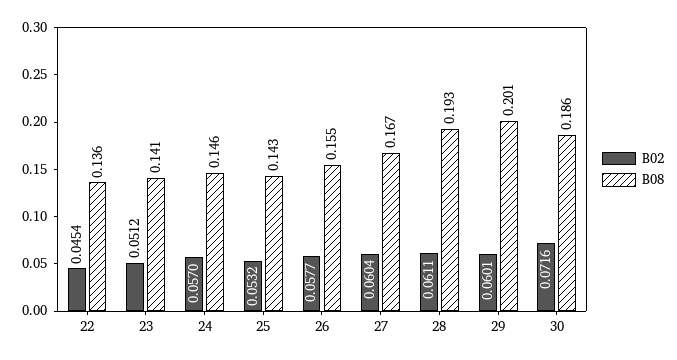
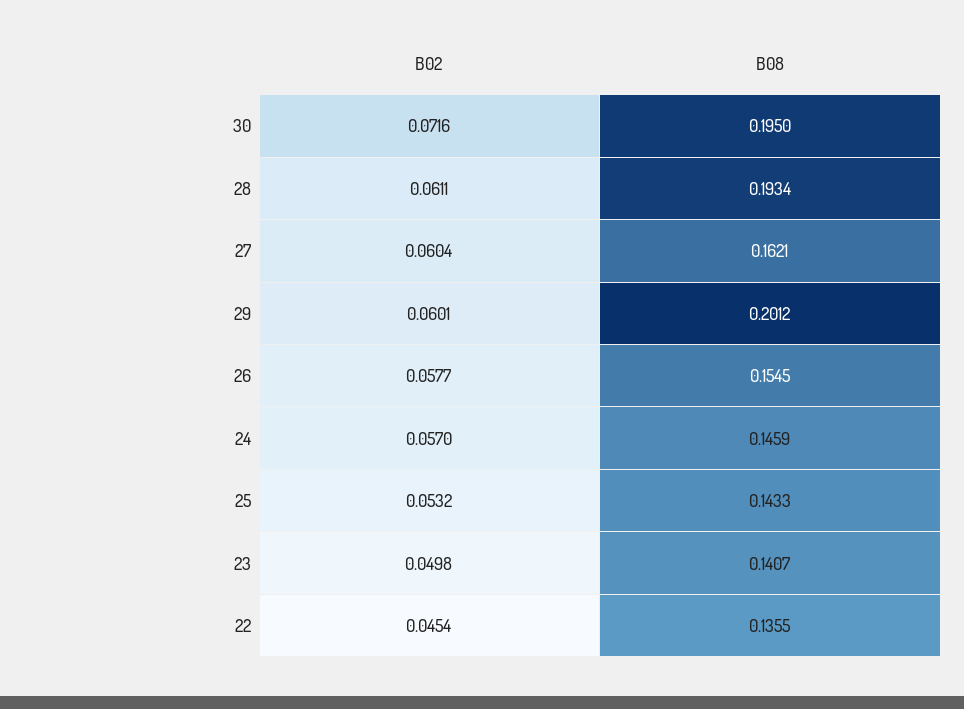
B02, 23: 0.0512 -> 0.0498
B08, 27: 0.167 -> 0.1621
B08, 30: 0.186 -> 0.195

